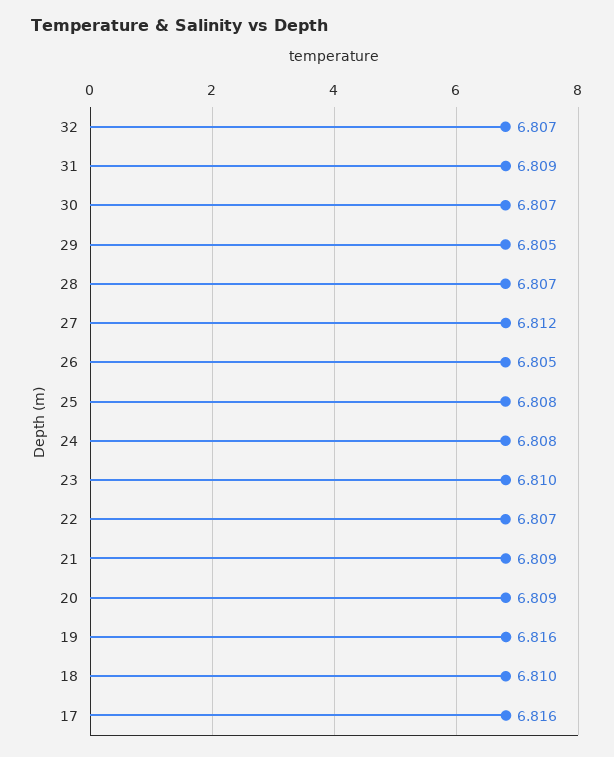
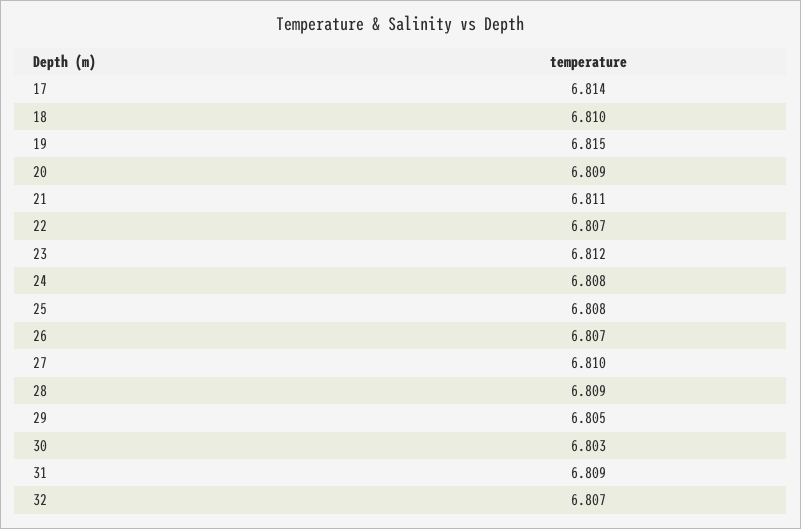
30: 6.807 -> 6.803
28: 6.807 -> 6.809
27: 6.812 -> 6.81
26: 6.805 -> 6.807
23: 6.81 -> 6.812
21: 6.809 -> 6.811
19: 6.816 -> 6.815
17: 6.816 -> 6.814

